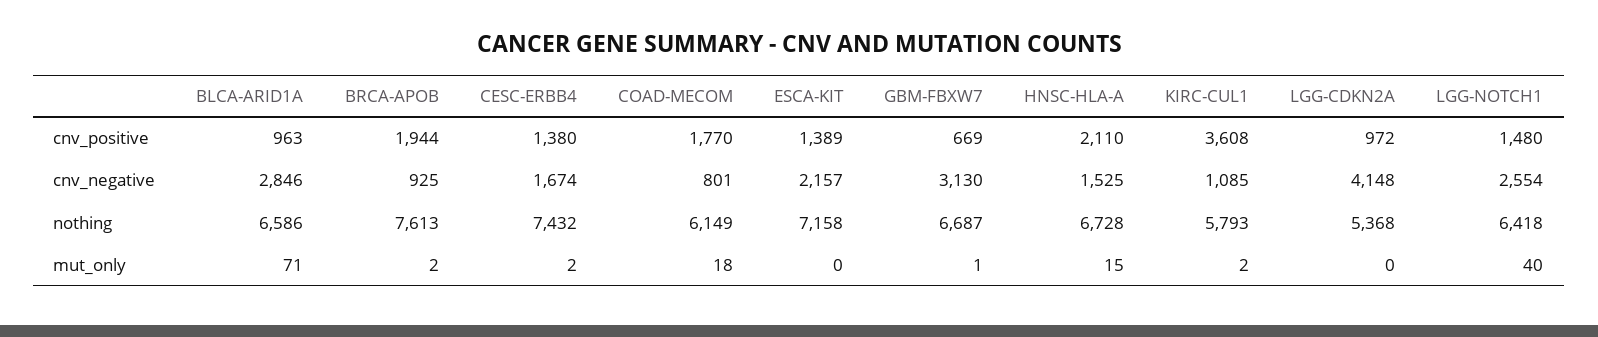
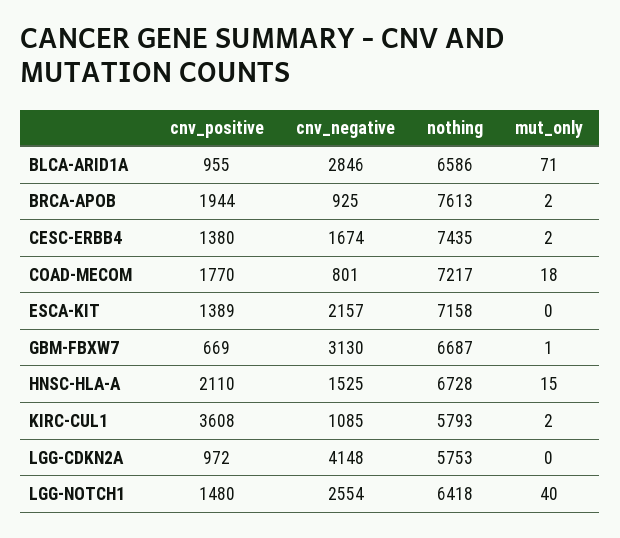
BLCA-ARID1A, cnv_positive: 963 -> 955
CESC-ERBB4, nothing: 7432 -> 7435
COAD-MECOM, nothing: 6149 -> 7217
LGG-CDKN2A, nothing: 5368 -> 5753

